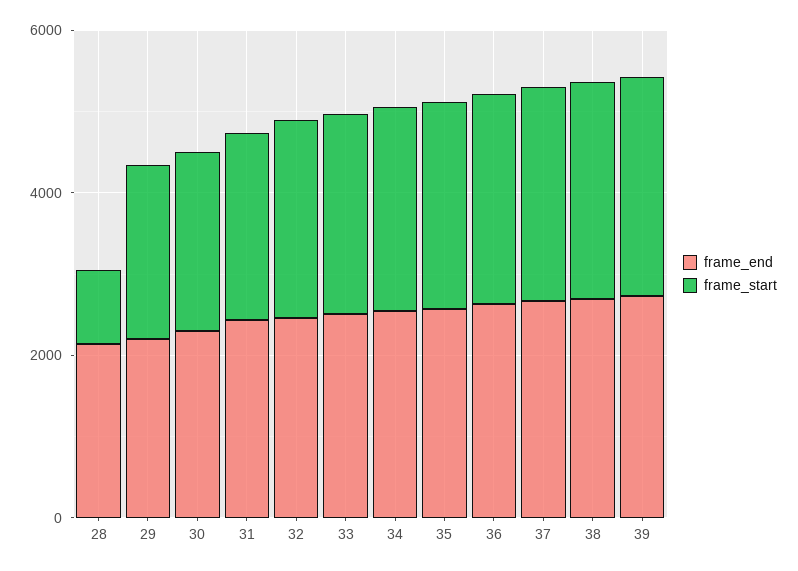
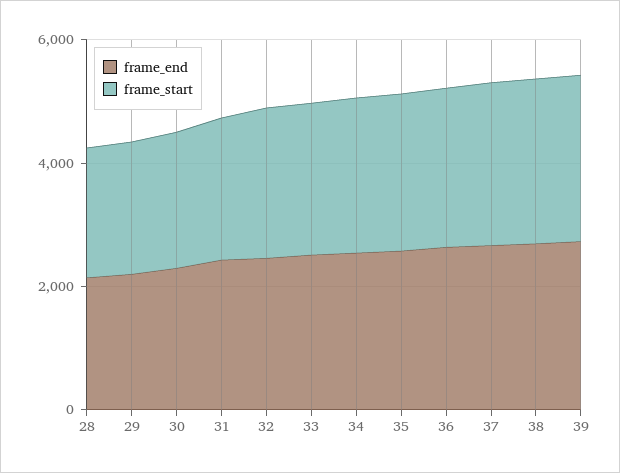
frame_start, 28: 1000 -> 2000

